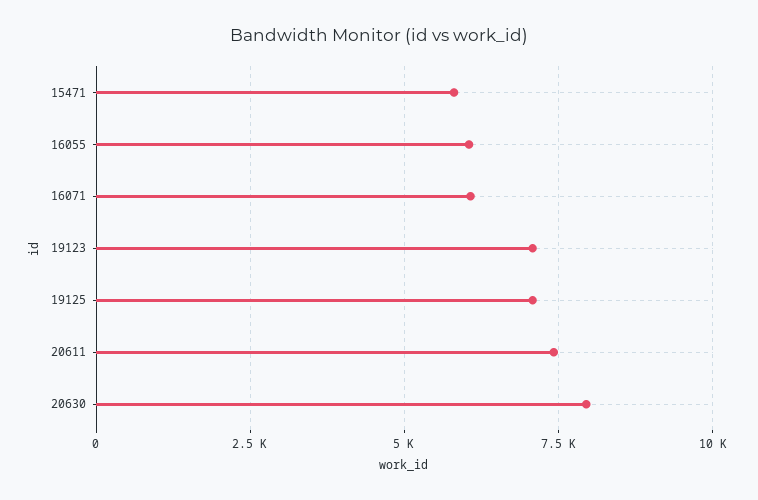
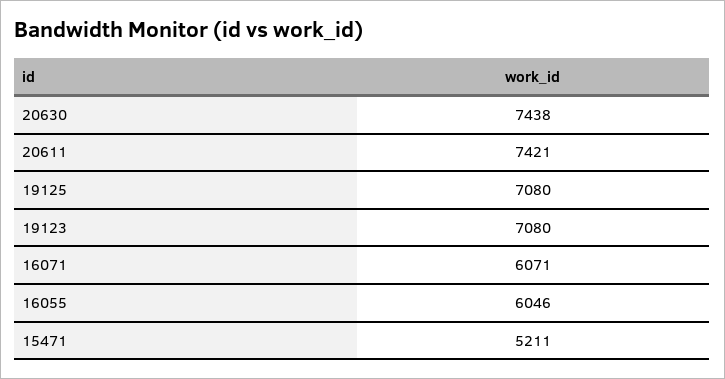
15471: 5750 -> 5211
20630: 8000 -> 7438

